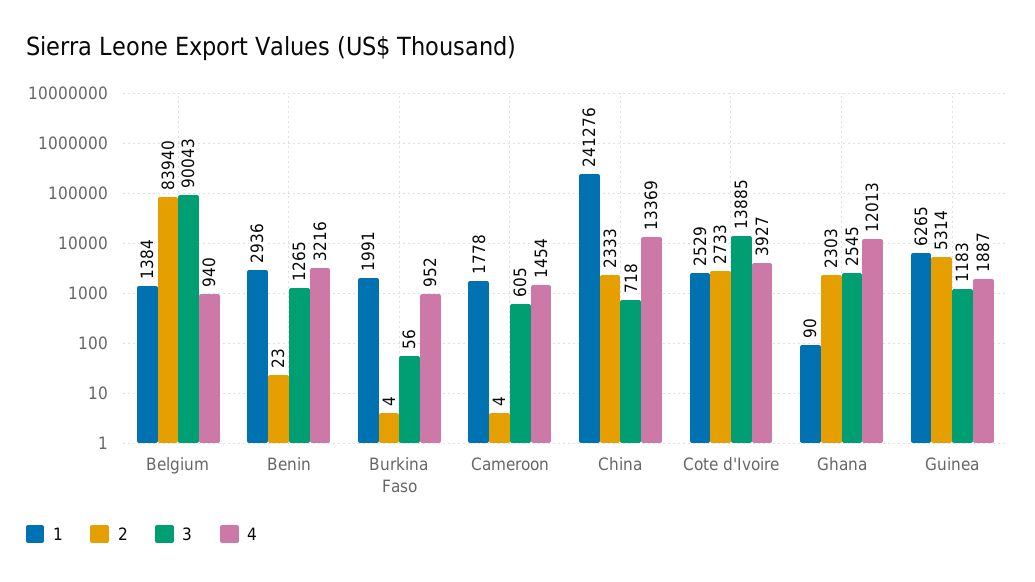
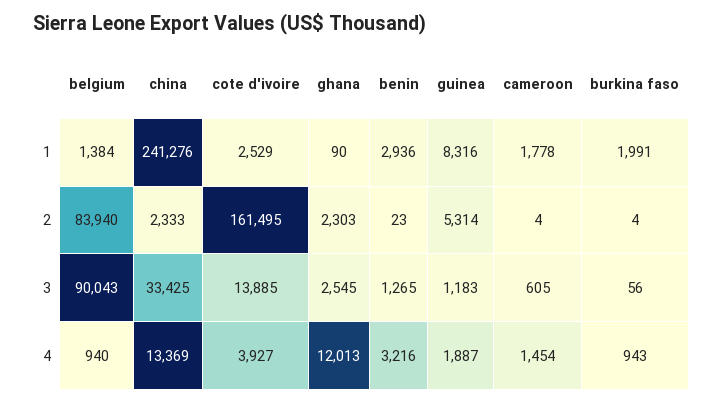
4, Burkina Faso: 952 -> 943
3, China: 718 -> 33425
2, Cote d'Ivoire: 2733 -> 161495
1, Guinea: 6265 -> 8316

